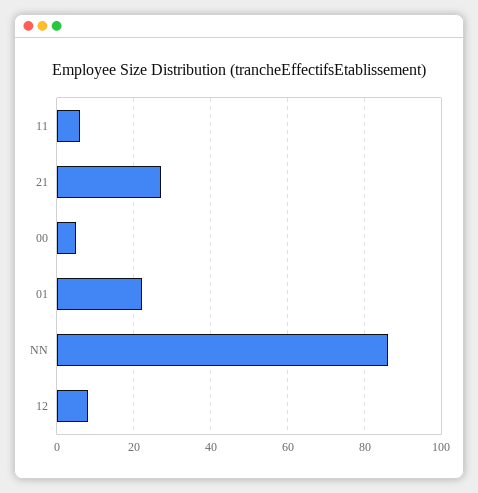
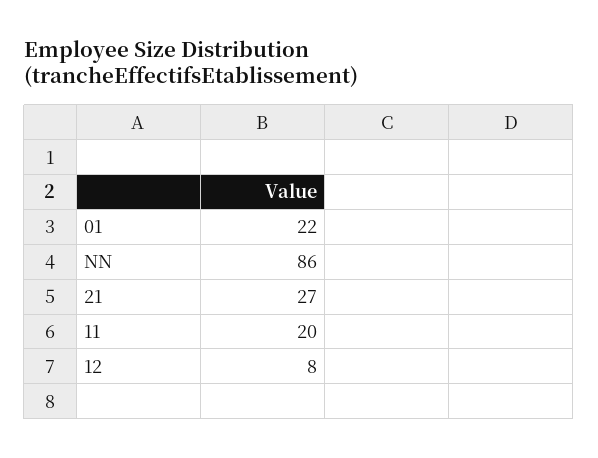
11: 5 -> 20
00: 5 -> none

